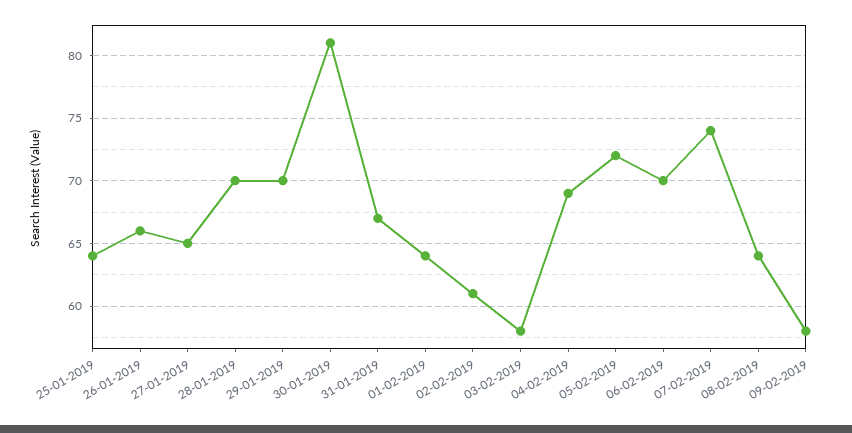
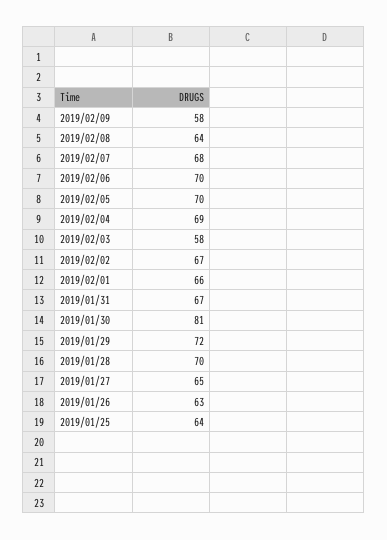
26-01-2019: 66 -> 63
29-01-2019: 70 -> 72
01-02-2019: 64 -> 66
02-02-2019: 61 -> 67
05-02-2019: 72 -> 70
07-02-2019: 74 -> 68

